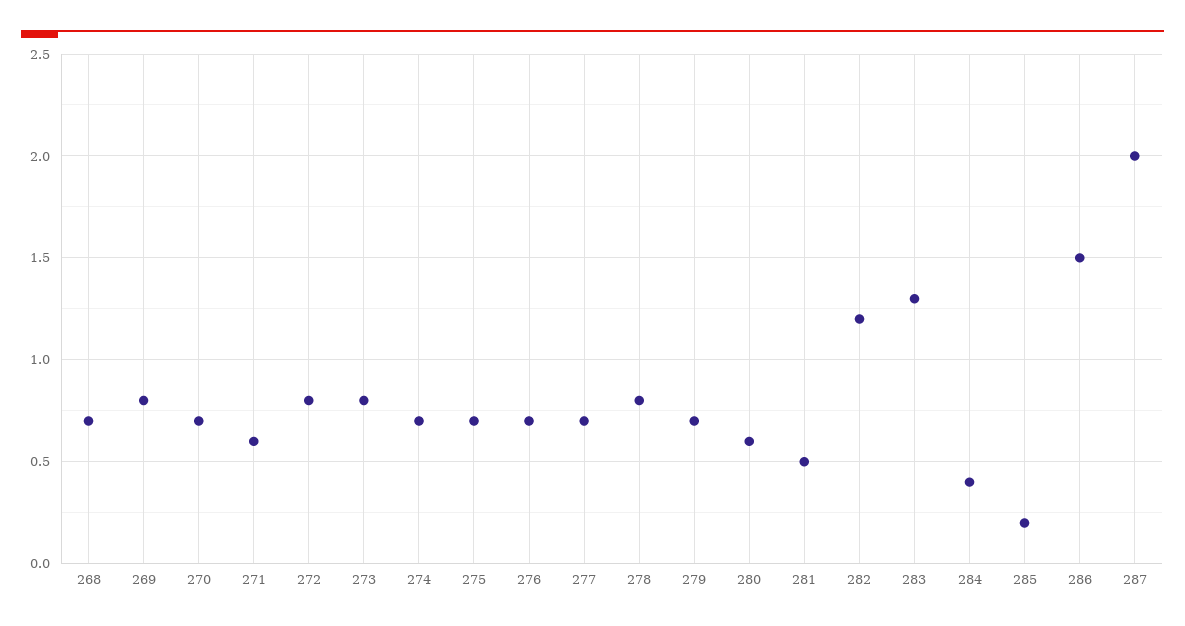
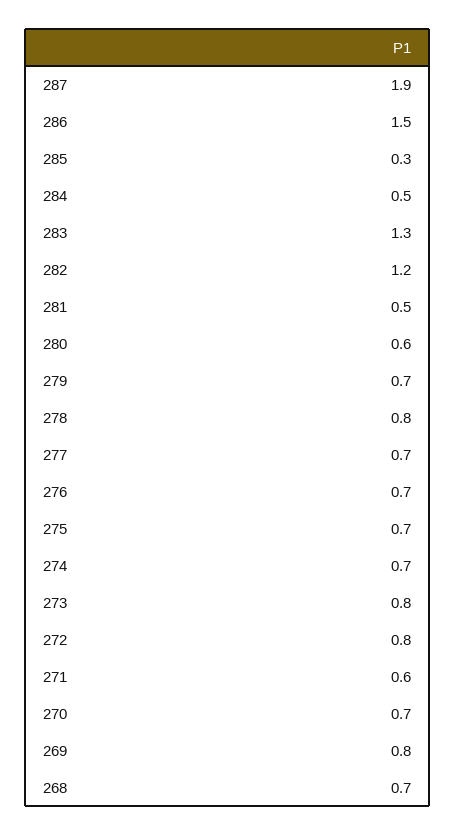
284: 0.4 -> 0.5
285: 0.2 -> 0.3
287: 2 -> 1.9

